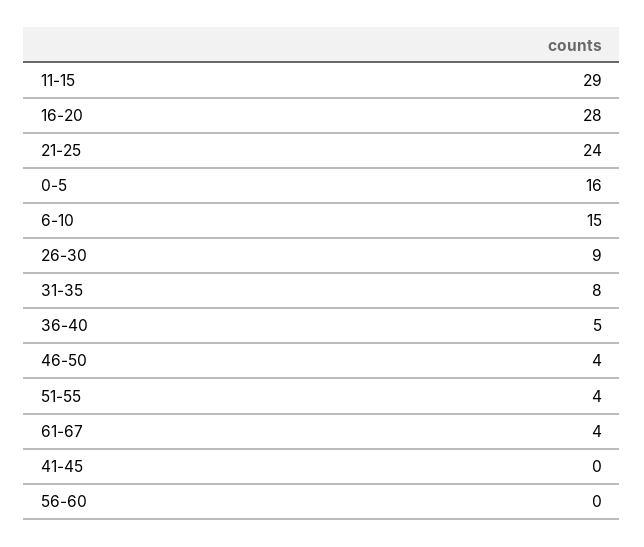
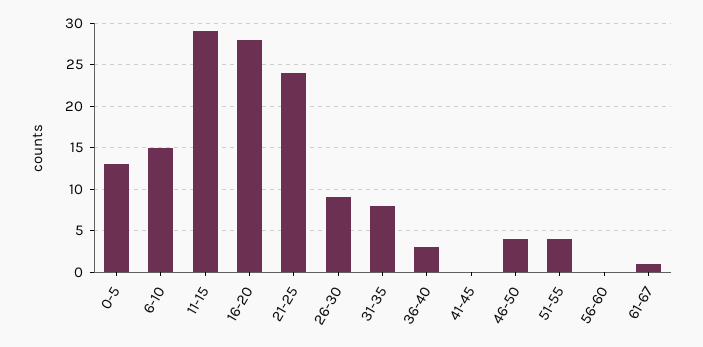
0-5: 16 -> 13
36-40: 5 -> 3
61-67: 4 -> 1

